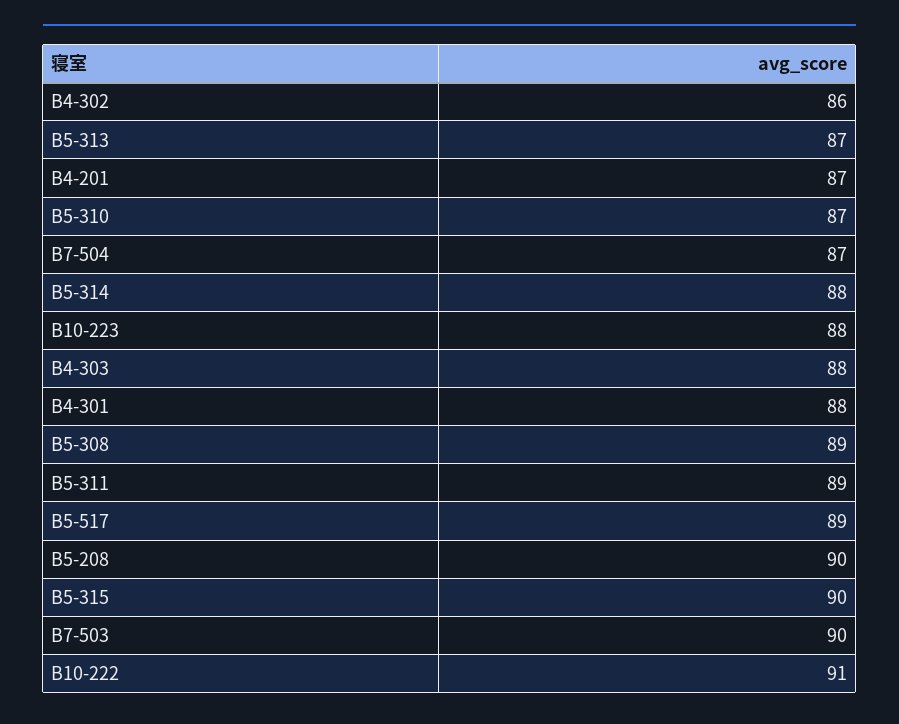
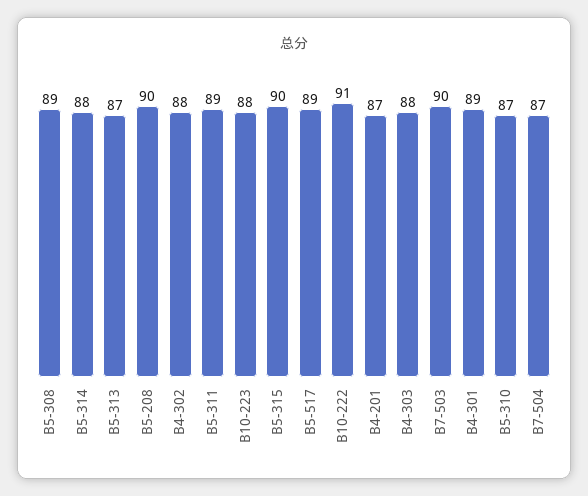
B4-302: 86 -> 88
B4-301: 88 -> 89

